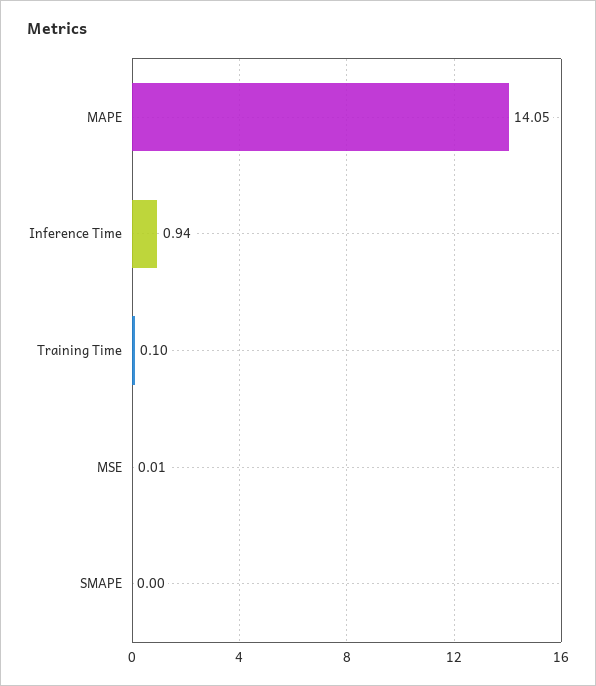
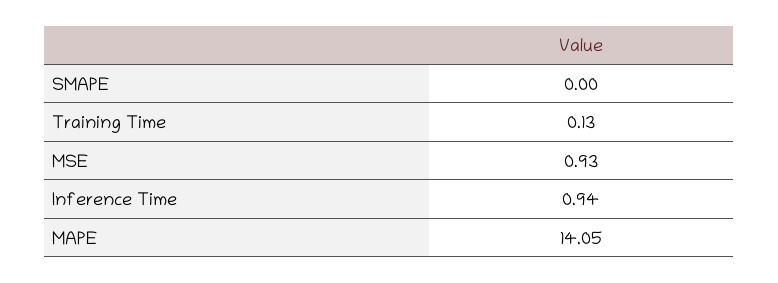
Training Time: 0.1 -> 0.13
MSE: 0.01 -> 0.93

